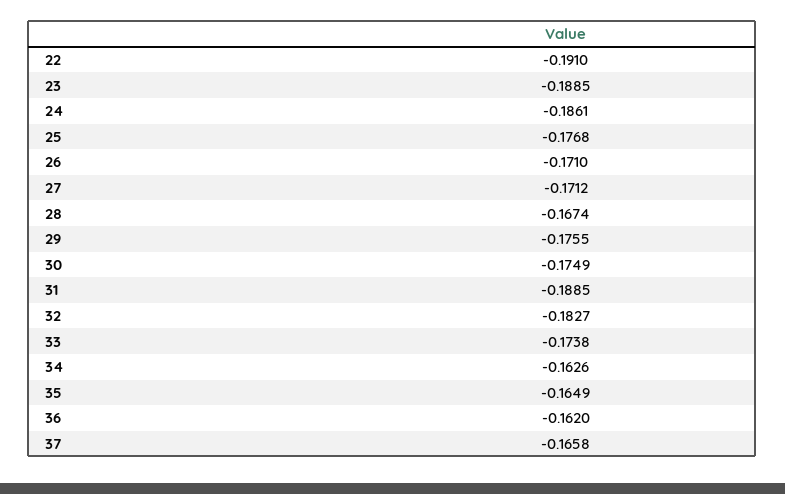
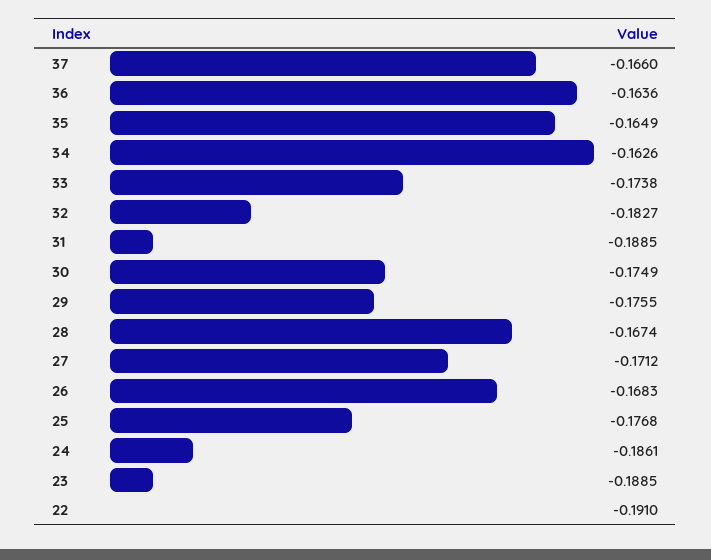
26: -0.171 -> -0.1683
36: -0.162 -> -0.1636
37: -0.1658 -> -0.166

